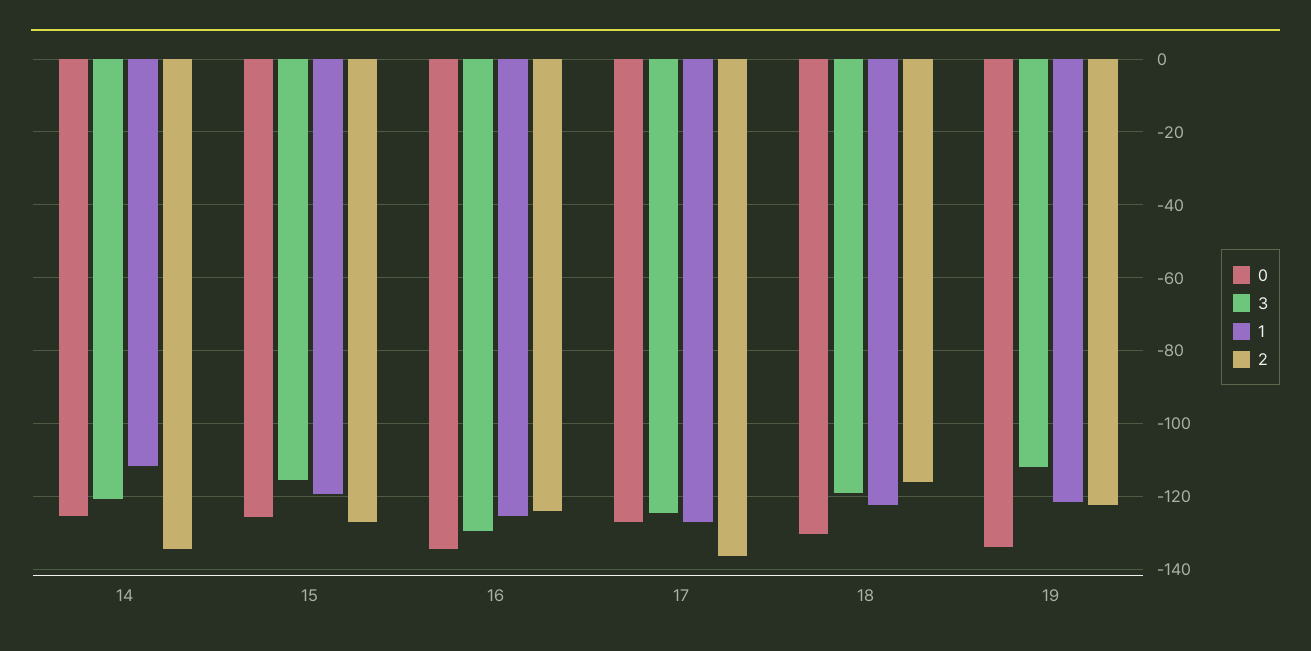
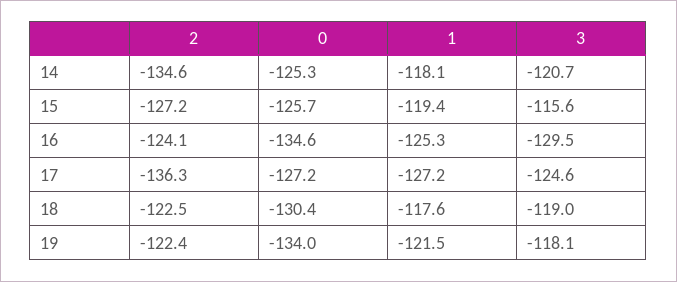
1, 14: -112 -> -118.1
1, 18: -122 -> -117.6
2, 18: -116 -> -122.5
3, 19: -112 -> -118.1

